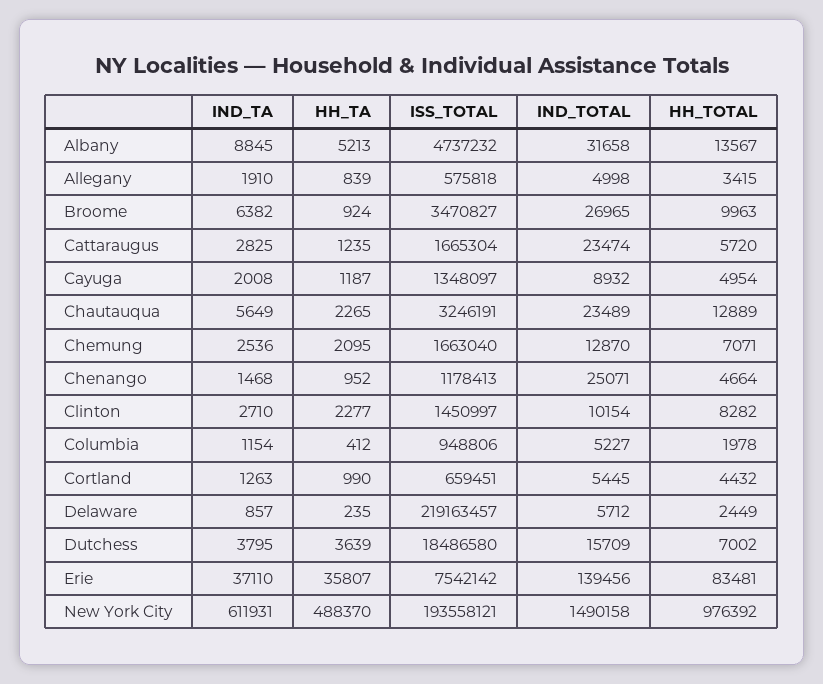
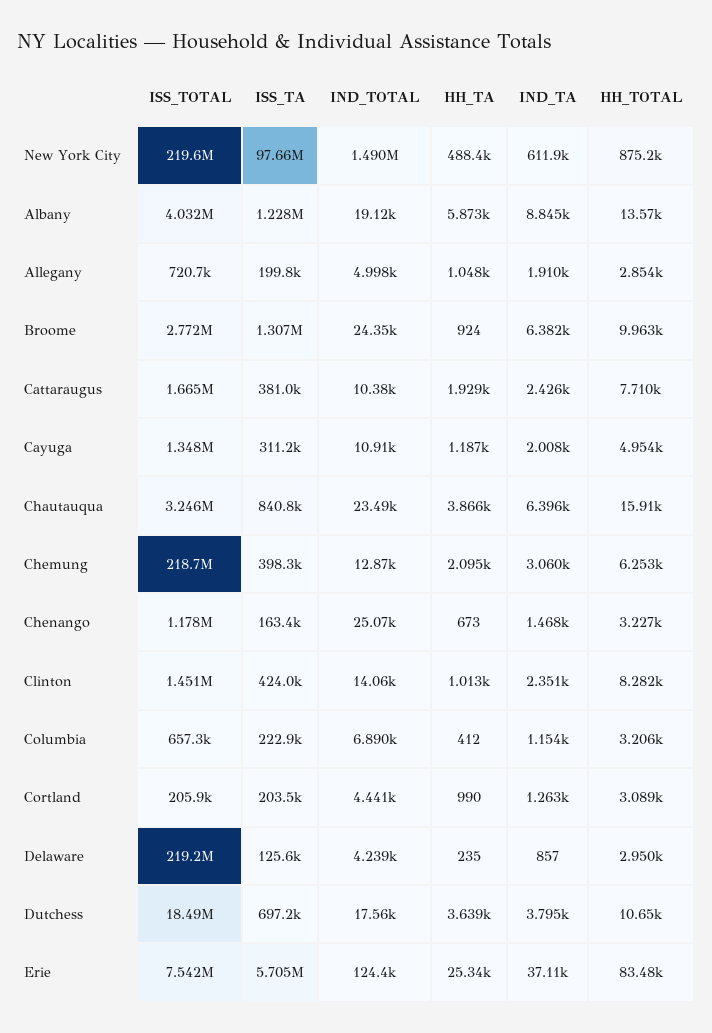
HH_TA, Albany: 5213 -> 5873
ISS_TOTAL, Albany: 4737232 -> 4032000
IND_TOTAL, Albany: 31658 -> 19120
HH_TA, Allegany: 839 -> 1048
ISS_TOTAL, Allegany: 575818 -> 720700
HH_TOTAL, Allegany: 3415 -> 2854
ISS_TOTAL, Broome: 3470827 -> 2772000
IND_TOTAL, Broome: 26965 -> 24350
IND_TA, Cattaraugus: 2825 -> 2426
HH_TA, Cattaraugus: 1235 -> 1929
IND_TOTAL, Cattaraugus: 23474 -> 10380
HH_TOTAL, Cattaraugus: 5720 -> 7710
IND_TOTAL, Cayuga: 8932 -> 10910
IND_TA, Chautauqua: 5649 -> 6396
HH_TA, Chautauqua: 2265 -> 3866
HH_TOTAL, Chautauqua: 12889 -> 15910
IND_TA, Chemung: 2536 -> 3060
ISS_TOTAL, Chemung: 1663040 -> 218700000
HH_TOTAL, Chemung: 7071 -> 6253
HH_TA, Chenango: 952 -> 673
HH_TOTAL, Chenango: 4664 -> 3227
IND_TA, Clinton: 2710 -> 2351
HH_TA, Clinton: 2277 -> 1013
IND_TOTAL, Clinton: 10154 -> 14060
ISS_TOTAL, Columbia: 948806 -> 657300
IND_TOTAL, Columbia: 5227 -> 6890
HH_TOTAL, Columbia: 1978 -> 3206
ISS_TOTAL, Cortland: 659451 -> 205900
IND_TOTAL, Cortland: 5445 -> 4441
HH_TOTAL, Cortland: 4432 -> 3089
IND_TOTAL, Delaware: 5712 -> 4239
HH_TOTAL, Delaware: 2449 -> 2950
IND_TOTAL, Dutchess: 15709 -> 17560
HH_TOTAL, Dutchess: 7002 -> 10650
HH_TA, Erie: 35807 -> 25340
IND_TOTAL, Erie: 139456 -> 124400
ISS_TOTAL, New York City: 193558121 -> 219600000
HH_TOTAL, New York City: 976392 -> 875200
ISS_TA, New York City: none -> 97660000
ISS_TA, Albany: none -> 1228000
ISS_TA, Allegany: none -> 199800
ISS_TA, Broome: none -> 1307000
ISS_TA, Cattaraugus: none -> 381000
ISS_TA, Cayuga: none -> 311200
ISS_TA, Chautauqua: none -> 840800
ISS_TA, Chemung: none -> 398300
ISS_TA, Chenango: none -> 163400
ISS_TA, Clinton: none -> 424000
ISS_TA, Columbia: none -> 222900
ISS_TA, Cortland: none -> 203500
ISS_TA, Delaware: none -> 125600
ISS_TA, Dutchess: none -> 697200
ISS_TA, Erie: none -> 5705000

